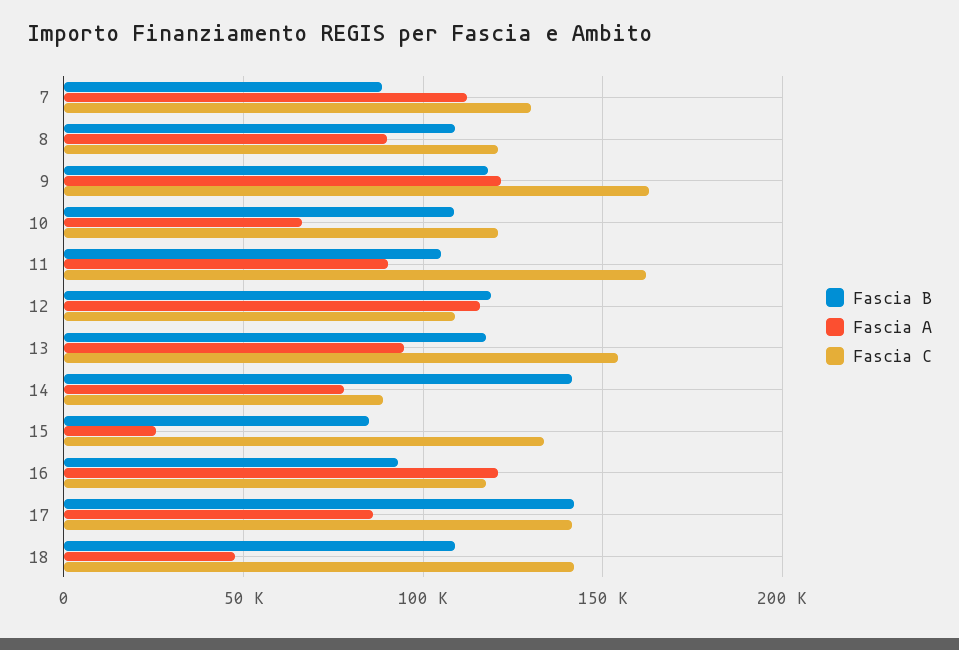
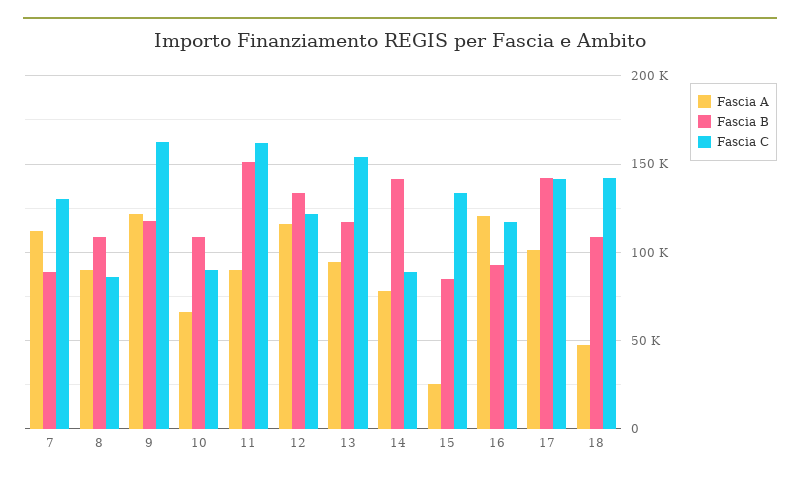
Fascia C, 8: 120000 -> 85000
Fascia C, 10: 120000 -> 90000
Fascia B, 11: 105000 -> 150000
Fascia B, 12: 120000 -> 135000
Fascia C, 12: 110000 -> 120000
Fascia A, 17: 85000 -> 100000

